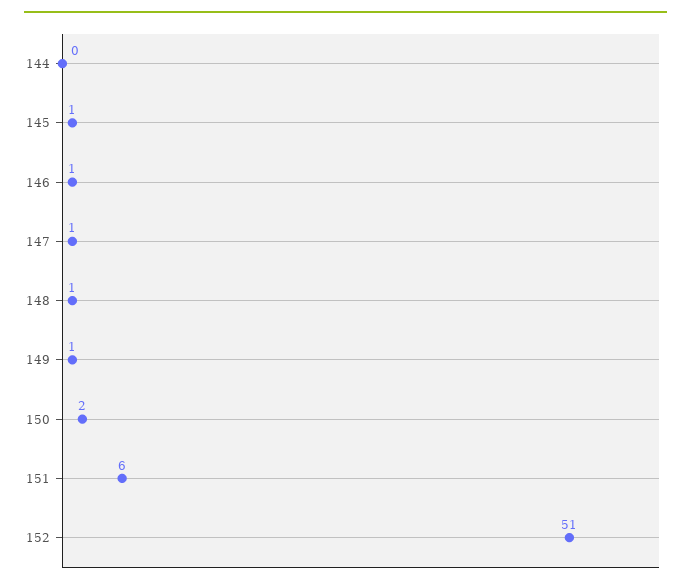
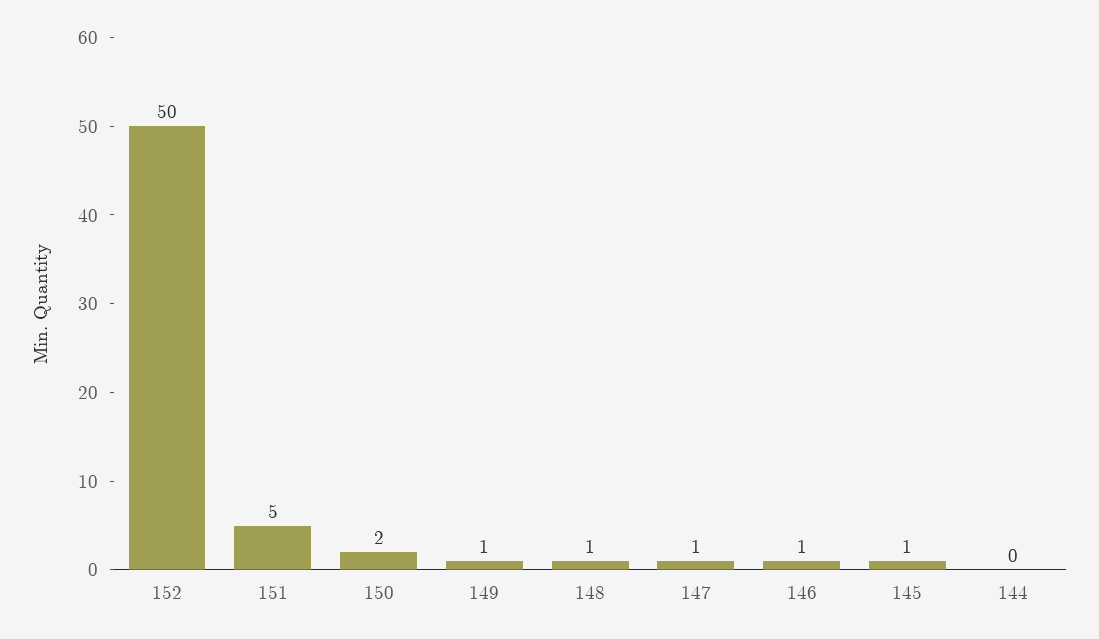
151: 6 -> 5
152: 51 -> 50

